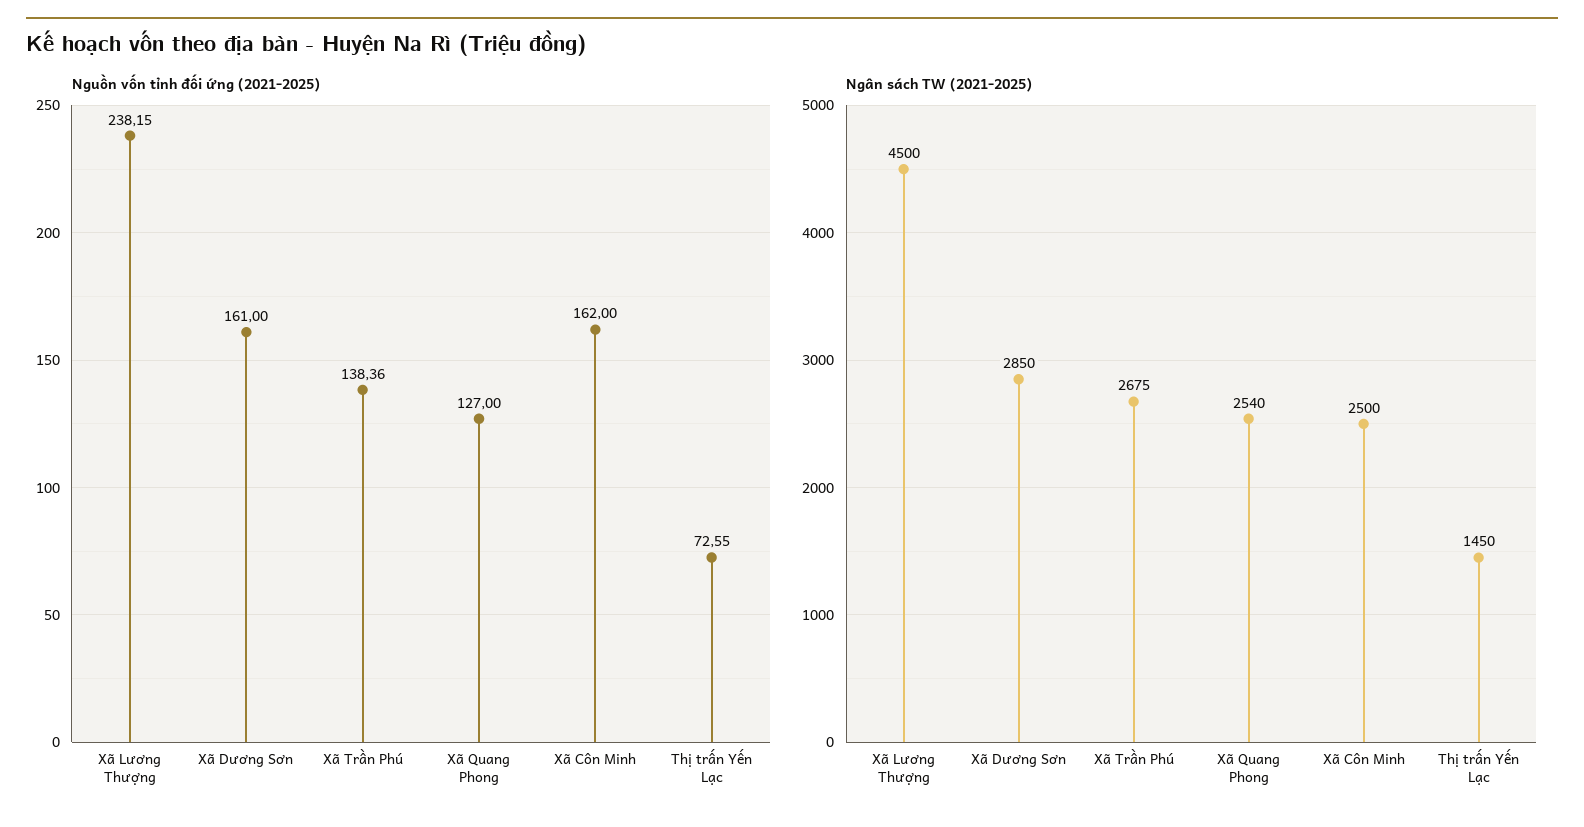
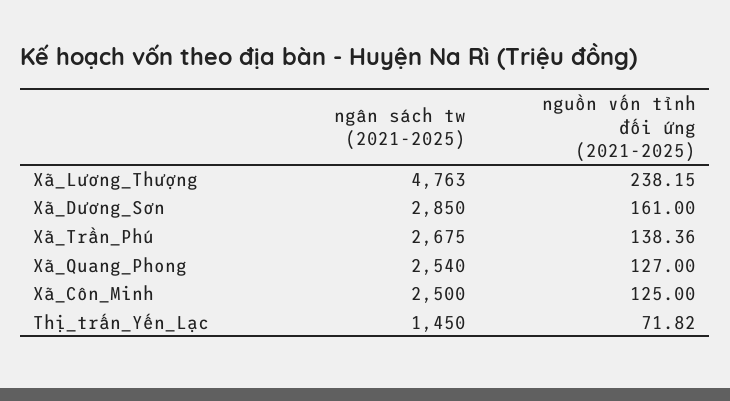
Nguồn vốn tỉnh đối ứng (2021-2025), Xã Côn Minh: 162 -> 125
Nguồn vốn tỉnh đối ứng (2021-2025), Thị trấn Yến Lạc: 72.55 -> 71.82
Ngân sách TW (2021-2025), Xã Lương Thượng: 4500 -> 4763

